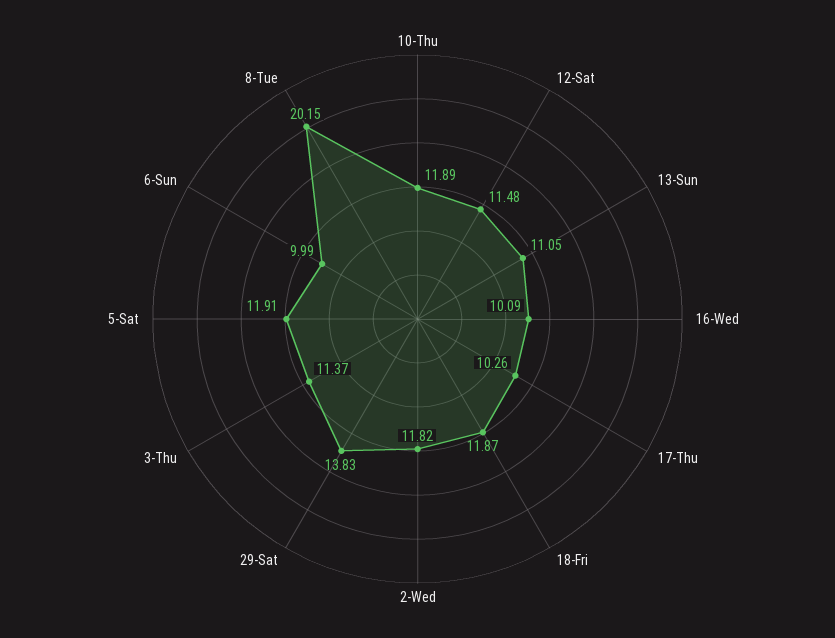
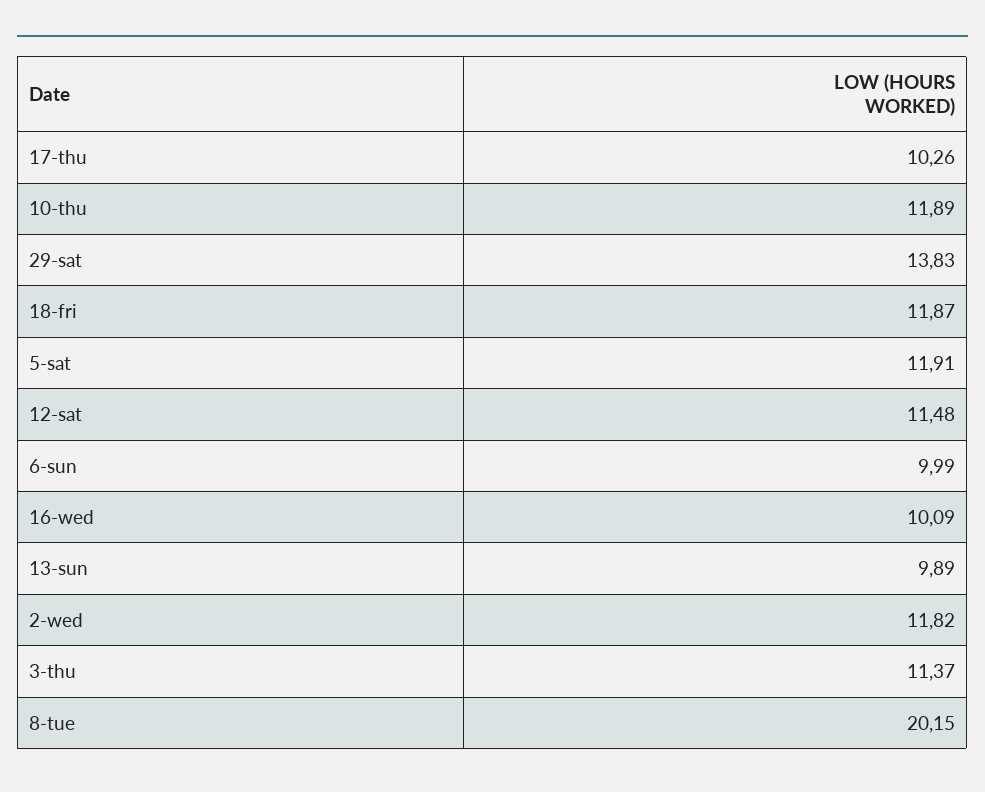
13-Sun: 11.05 -> 9.89

